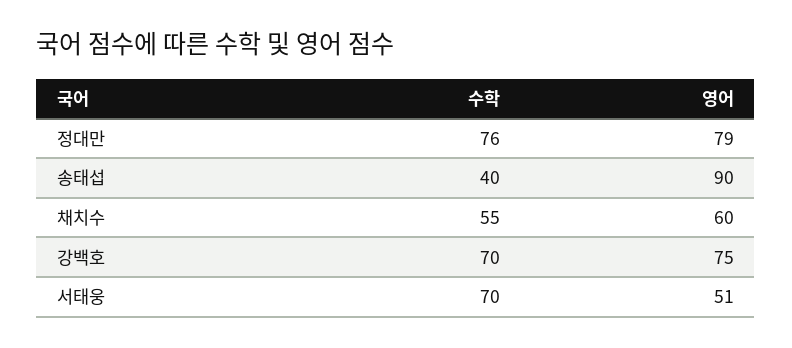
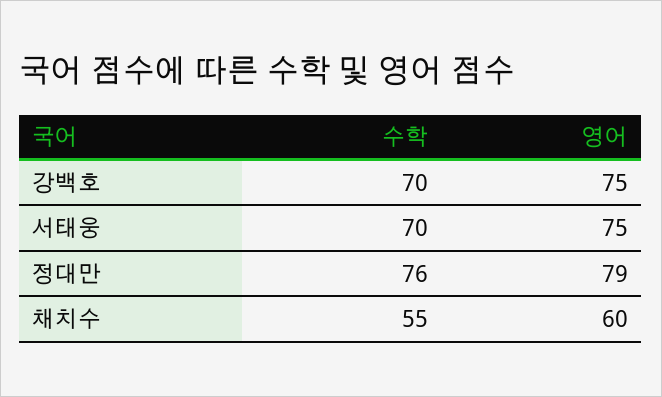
수학, 송태섭: 40 -> none
영어, 송태섭: 90 -> none
영어, 서태웅: 51 -> 75

